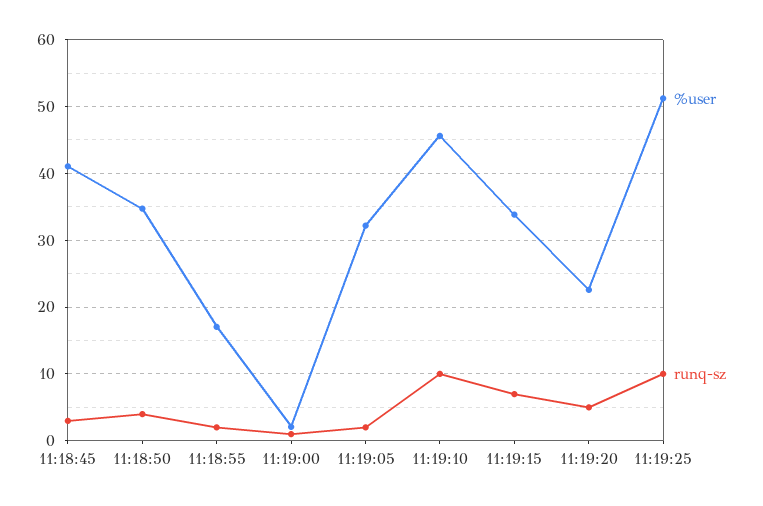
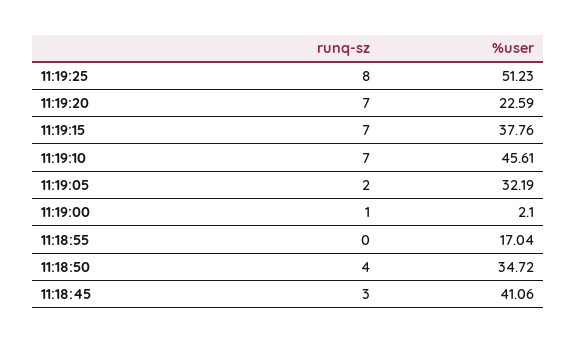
runq-sz, 11:18:55: 2 -> 0
runq-sz, 11:19:10: 10 -> 7
%user, 11:19:15: 34 -> 37.76
runq-sz, 11:19:20: 5 -> 7
runq-sz, 11:19:25: 10 -> 8

